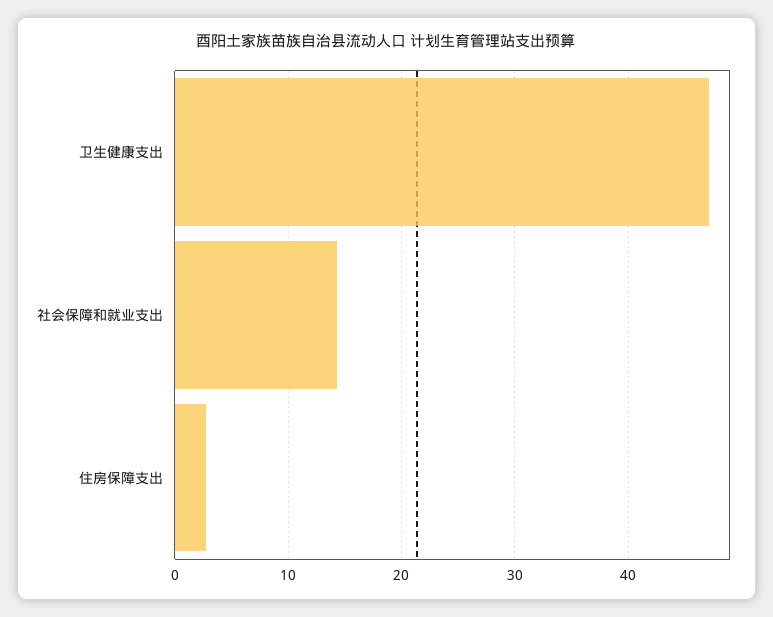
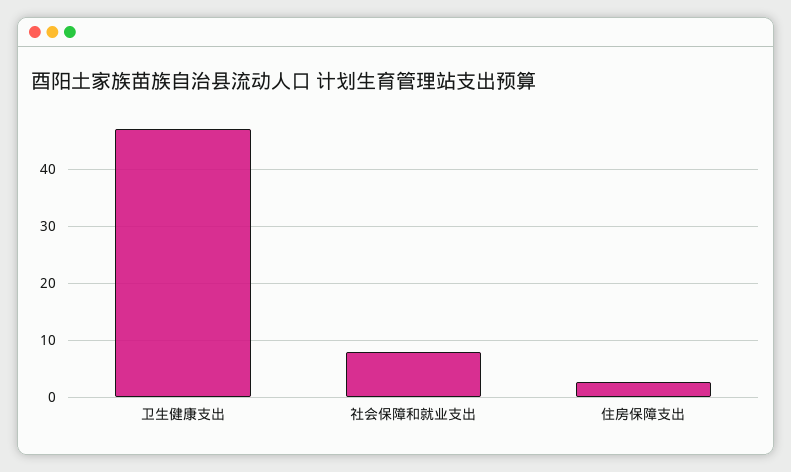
社会保障和就业支出: 14 -> 8

